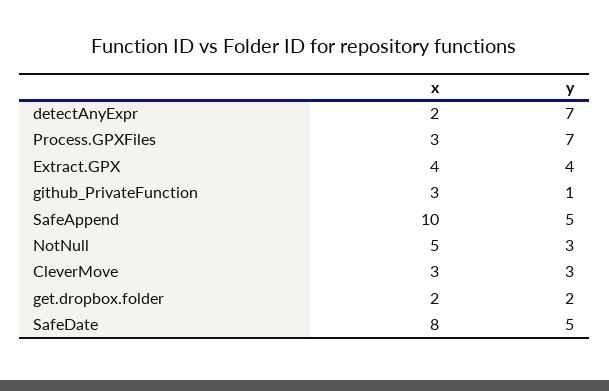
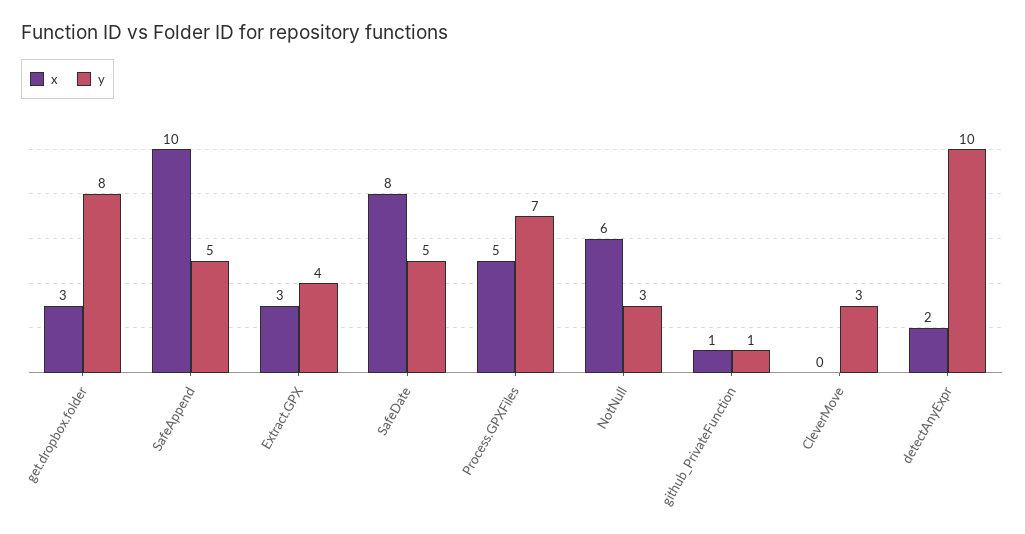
y, detectAnyExpr: 7 -> 10
x, Process.GPXFiles: 3 -> 5
x, Extract.GPX: 4 -> 3
x, github_PrivateFunction: 3 -> 1
x, NotNull: 5 -> 6
x, CleverMove: 3 -> 0
x, get.dropbox.folder: 2 -> 3
y, get.dropbox.folder: 2 -> 8

